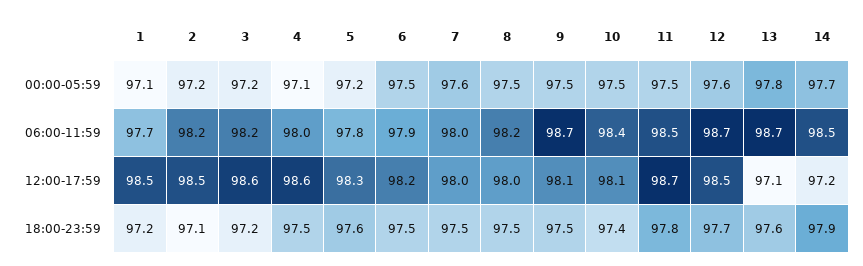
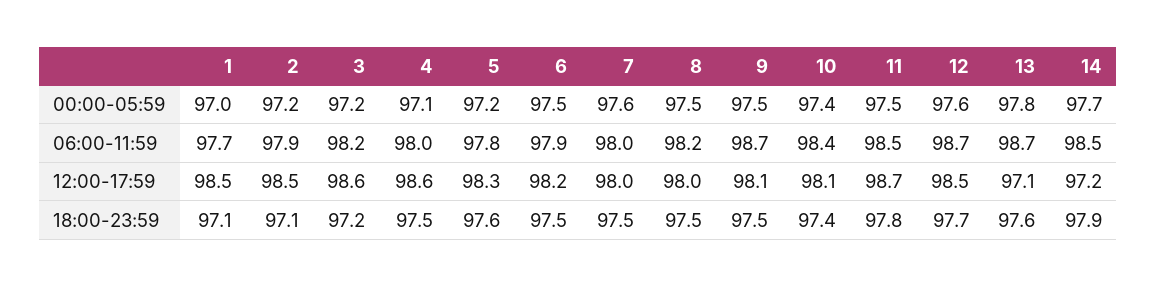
1, 00:00-05:59: 97.1 -> 97
10, 00:00-05:59: 97.5 -> 97.4
2, 06:00-11:59: 98.2 -> 97.9
1, 18:00-23:59: 97.2 -> 97.1

